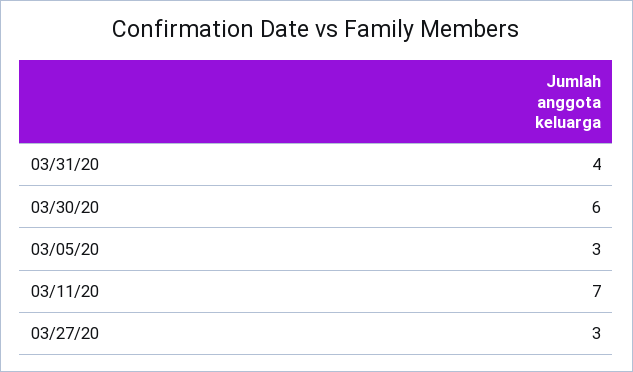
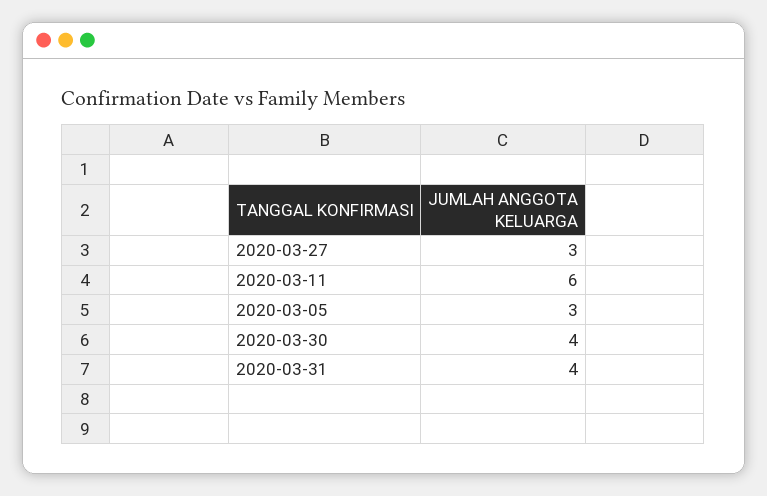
03/30/20: 6 -> 4
03/11/20: 7 -> 6

